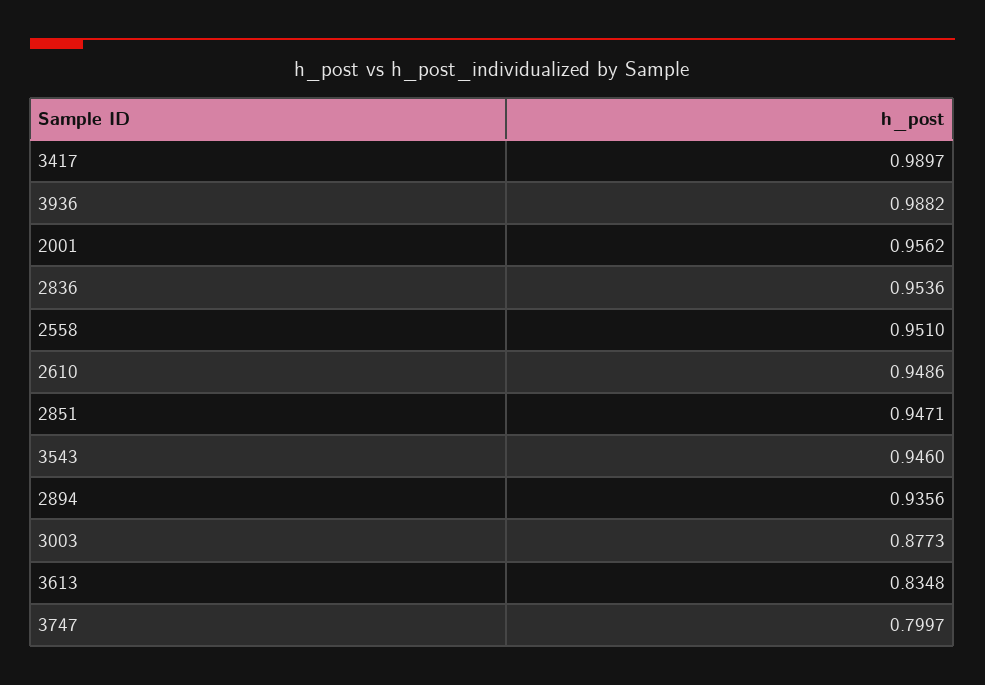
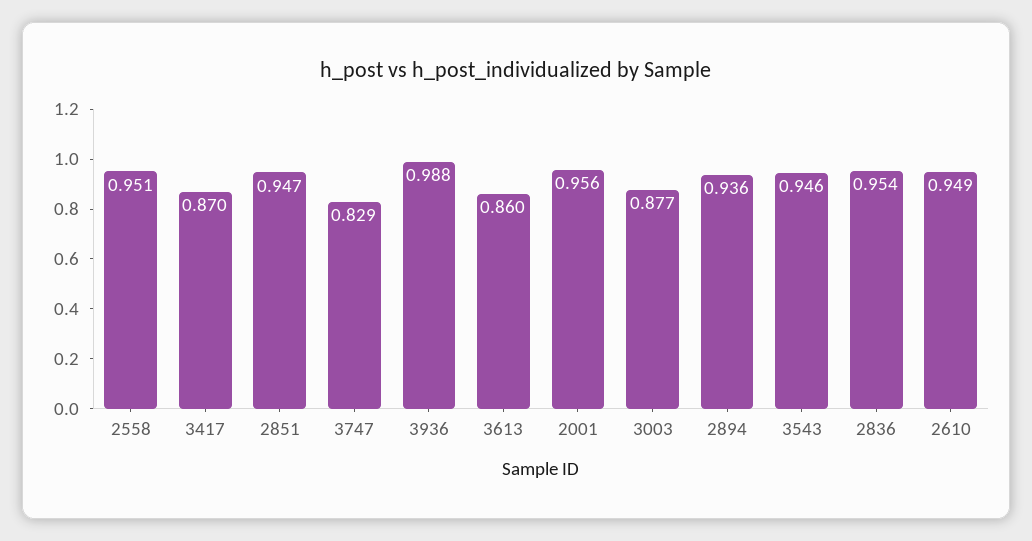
3417: 0.9897 -> 0.87
3613: 0.8348 -> 0.86
3747: 0.7997 -> 0.829

